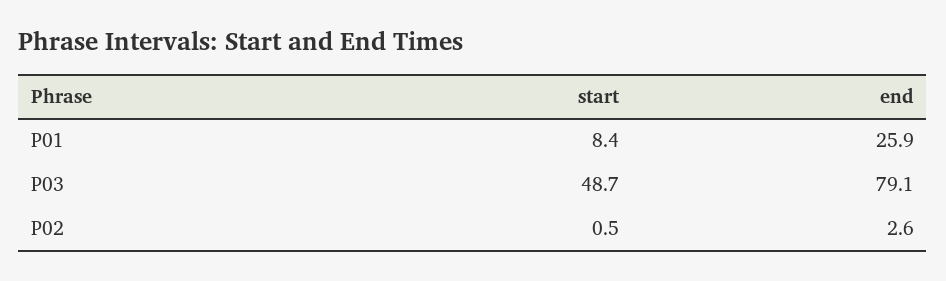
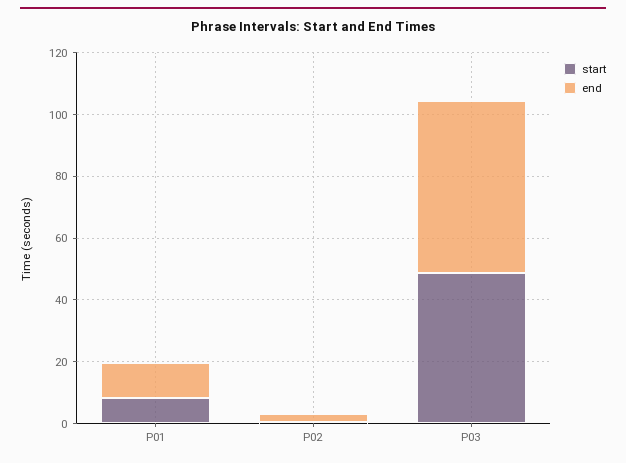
end, P01: 25.9 -> 10
end, P03: 79.1 -> 55

